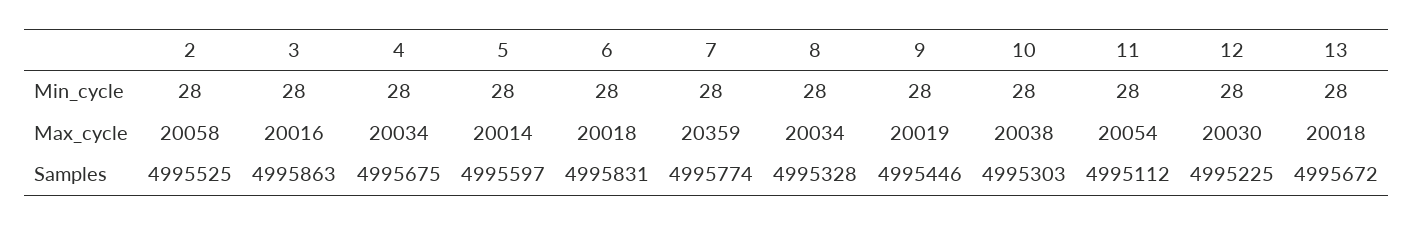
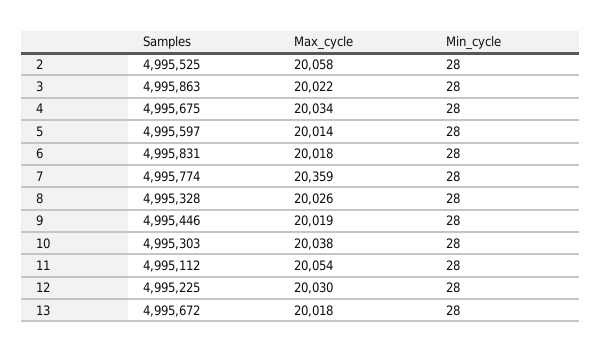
3, Max_cycle: 20016 -> 20022
8, Max_cycle: 20034 -> 20026

